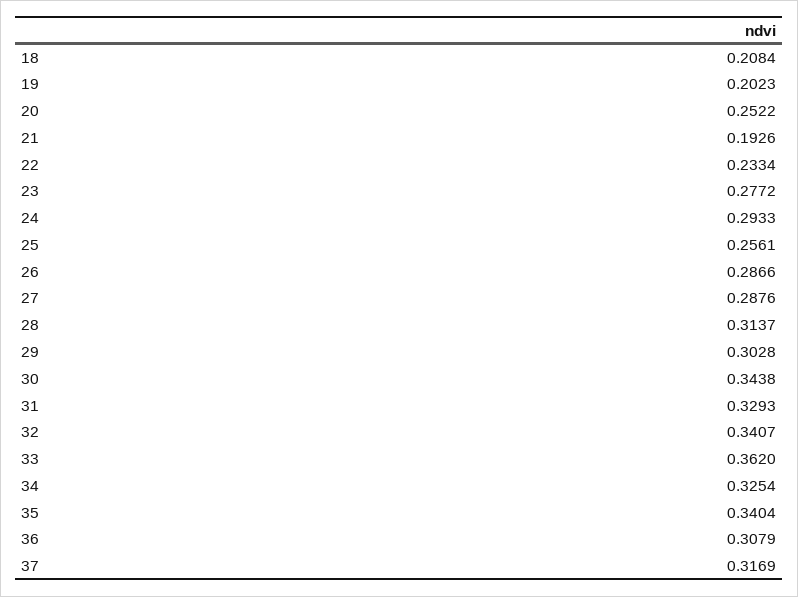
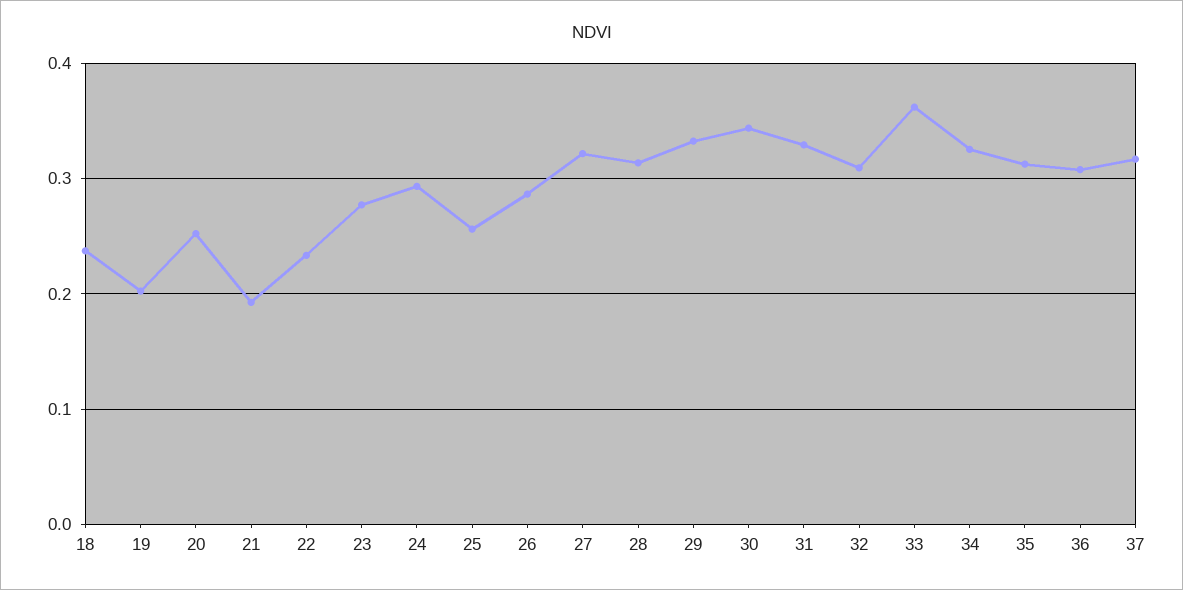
18: 0.2084 -> 0.24
27: 0.2876 -> 0.32
29: 0.3028 -> 0.33
32: 0.3407 -> 0.31
35: 0.3404 -> 0.31

